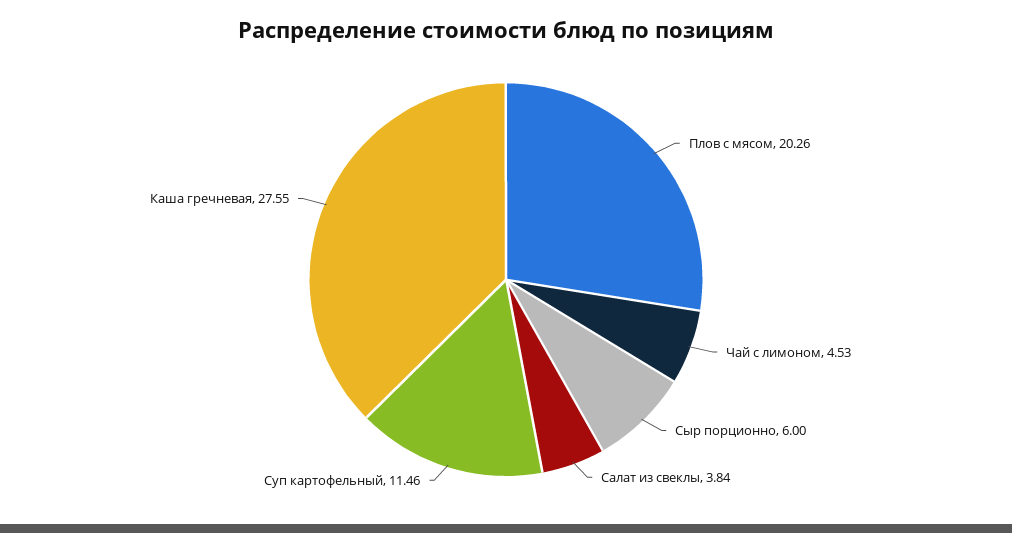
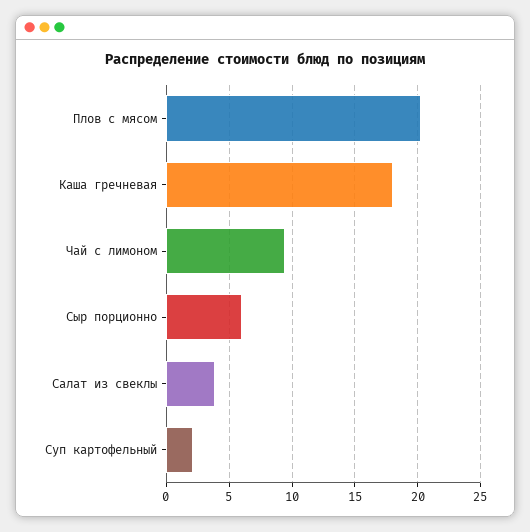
Чай с лимоном: 4.53 -> 9.5
Суп картофельный: 11.46 -> 2
Каша гречневая: 27.55 -> 18

